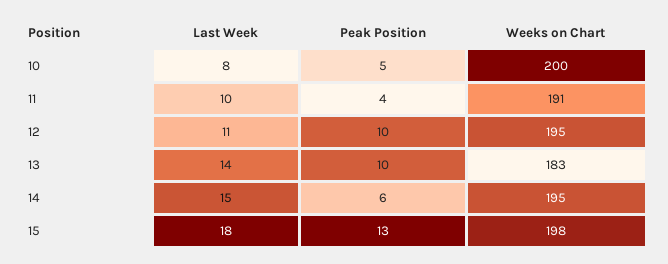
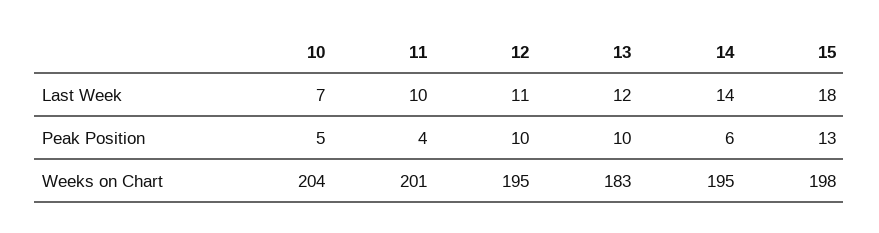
Last Week, 10: 8 -> 7
Weeks on Chart, 10: 200 -> 204
Weeks on Chart, 11: 191 -> 201
Last Week, 13: 14 -> 12
Last Week, 14: 15 -> 14

